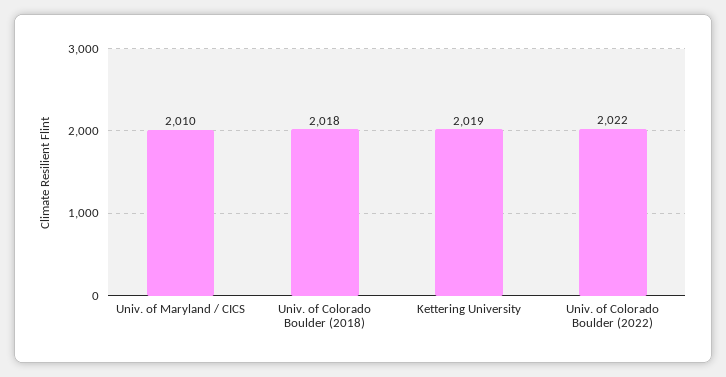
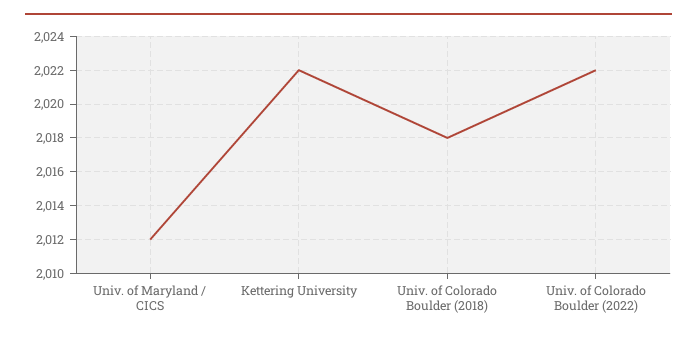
Univ. of Maryland / CICS: 2010 -> 2012
Kettering University: 2019 -> 2022

